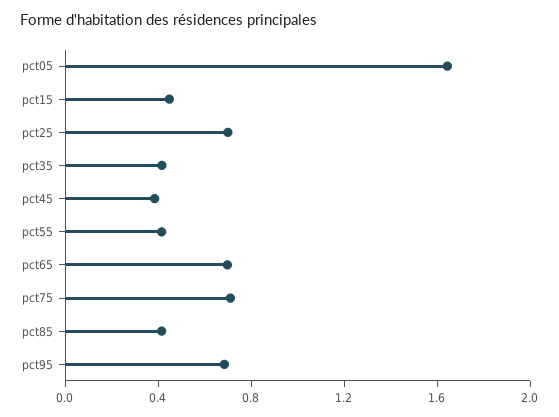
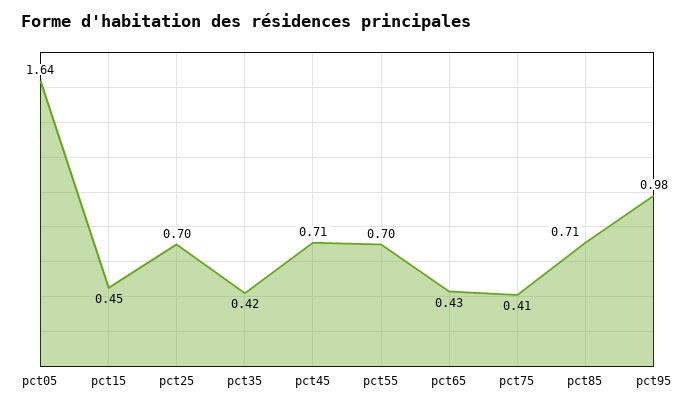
pct45: 0.4 -> 0.71
pct55: 0.4 -> 0.7
pct65: 0.7 -> 0.43
pct75: 0.7 -> 0.41
pct85: 0.4 -> 0.71
pct95: 0.7 -> 0.98

